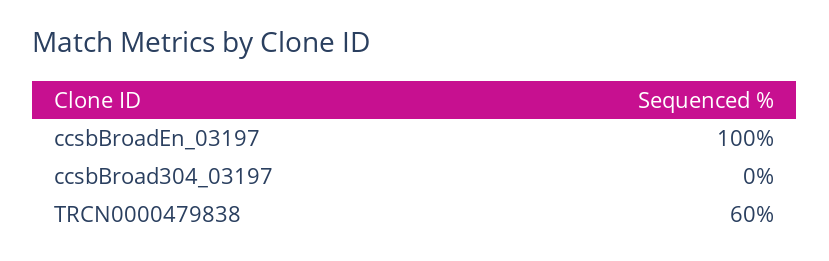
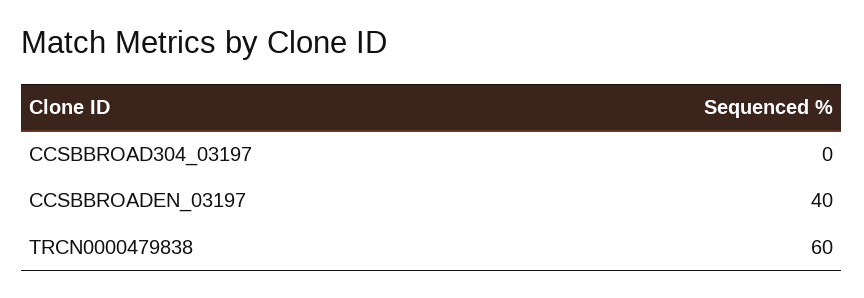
ccsbBroadEn_03197: 100 -> 40

